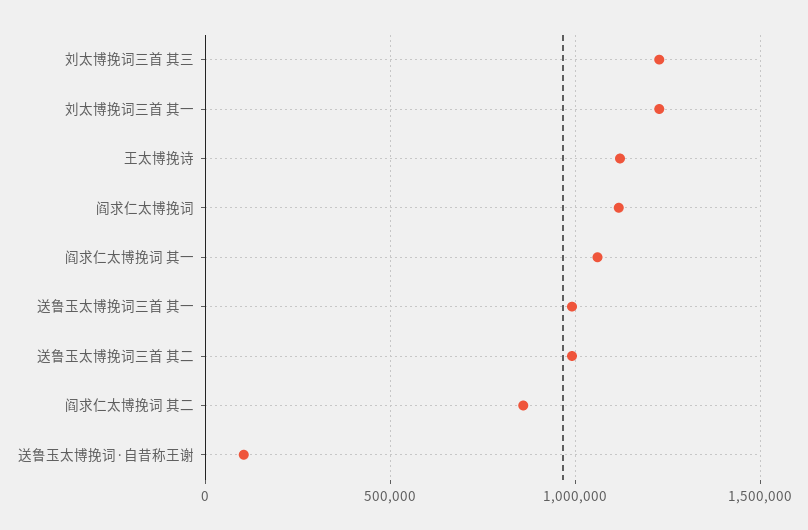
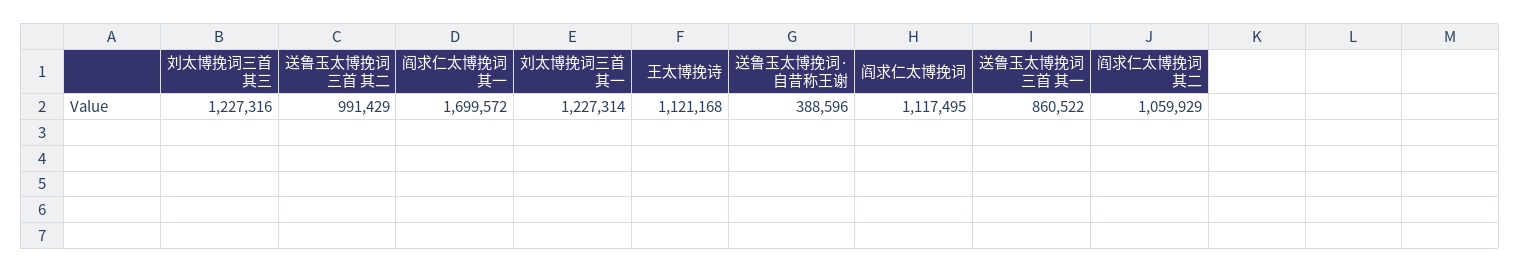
阎求仁太博挽词 其一: 1050000 -> 1699572
送鲁玉太博挽词三首 其一: 1000000 -> 860522
阎求仁太博挽词 其二: 850000 -> 1059929
送鲁玉太博挽词·自昔称王谢: 100000 -> 388596

